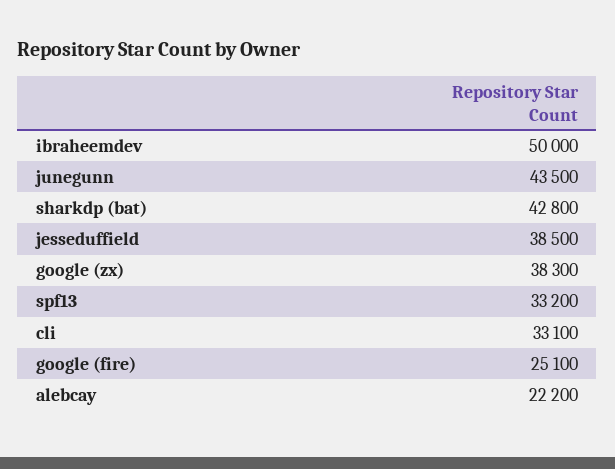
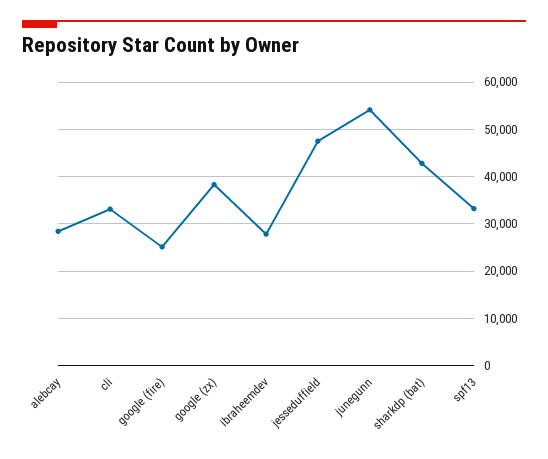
ibraheemdev: 50000 -> 28000
junegunn: 43500 -> 54000
jesseduffield: 38500 -> 48000
alebcay: 22200 -> 28000

